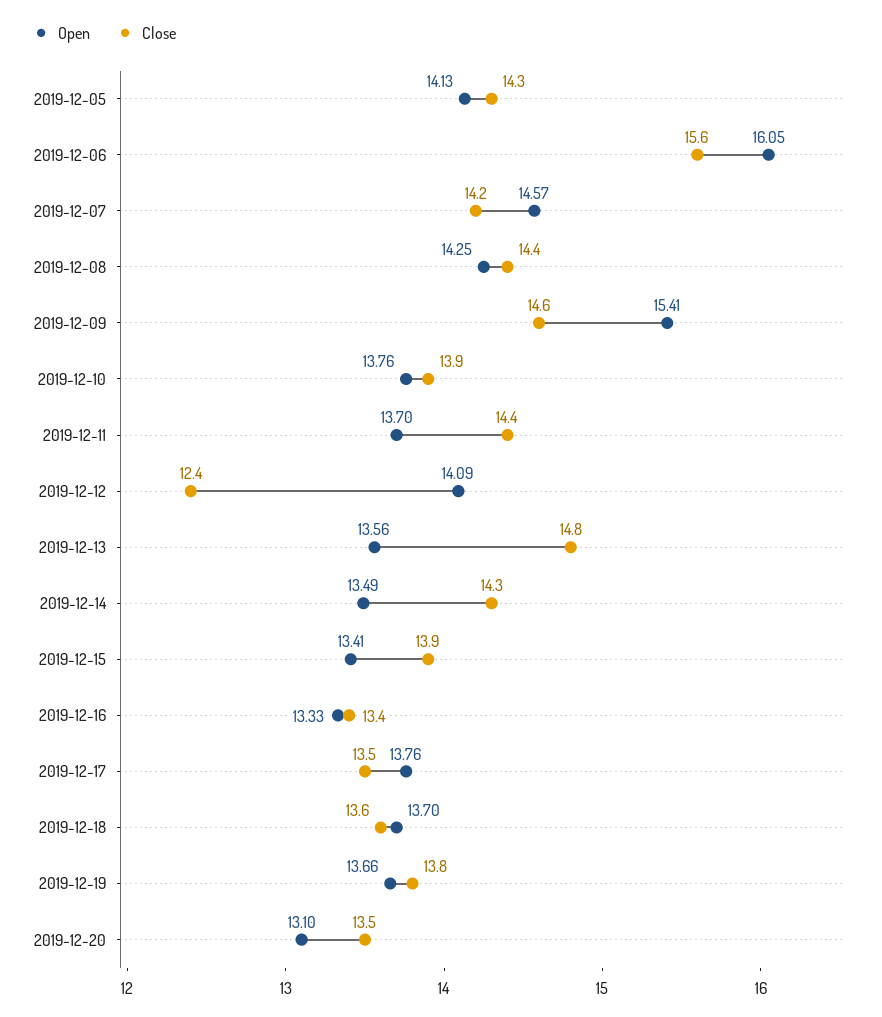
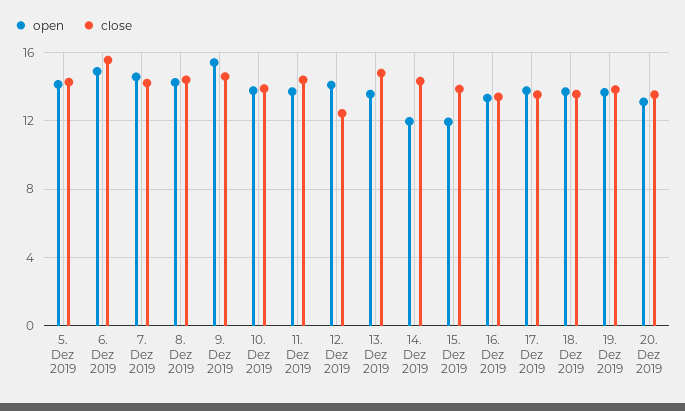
Open, 2019-12-06: 16.05 -> 15
Open, 2019-12-14: 13.49 -> 12
Open, 2019-12-15: 13.41 -> 12

